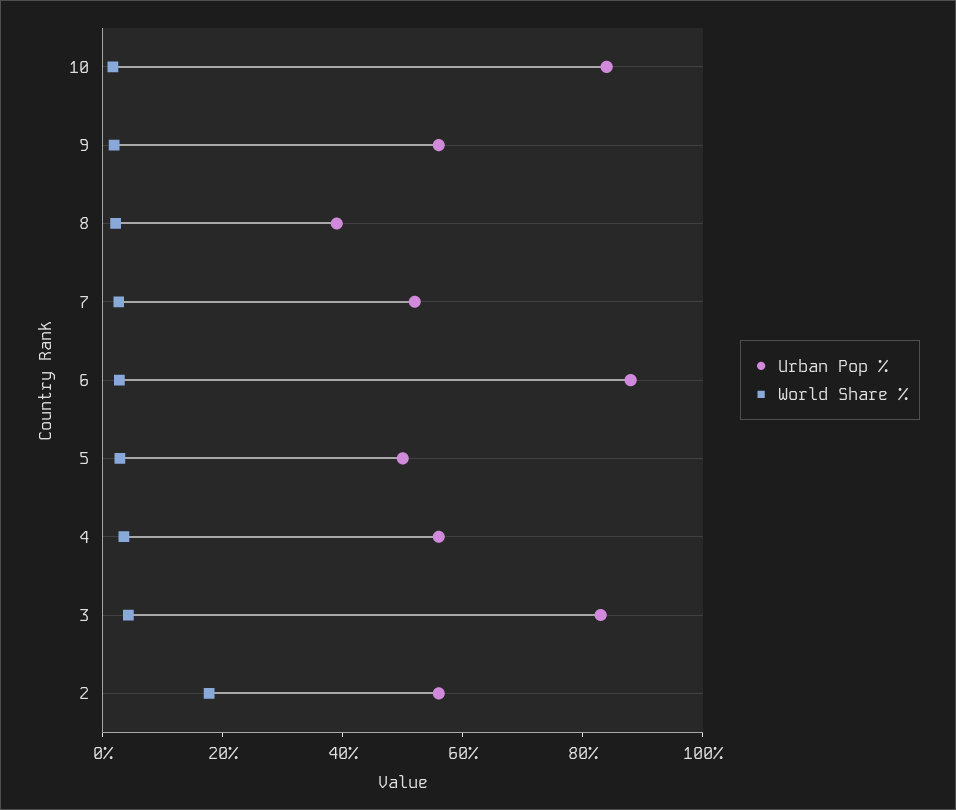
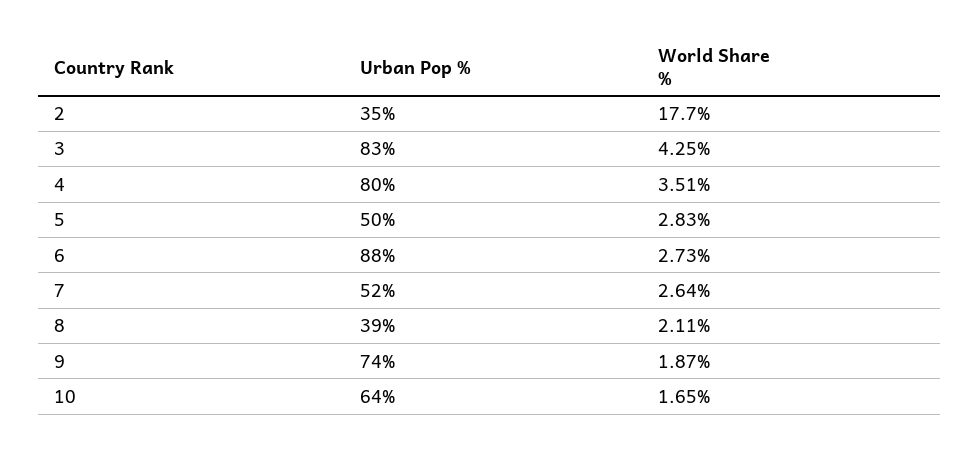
Urban Pop %, 10: 85 -> 64
Urban Pop %, 9: 55 -> 74
Urban Pop %, 4: 55 -> 80
Urban Pop %, 2: 55 -> 35

